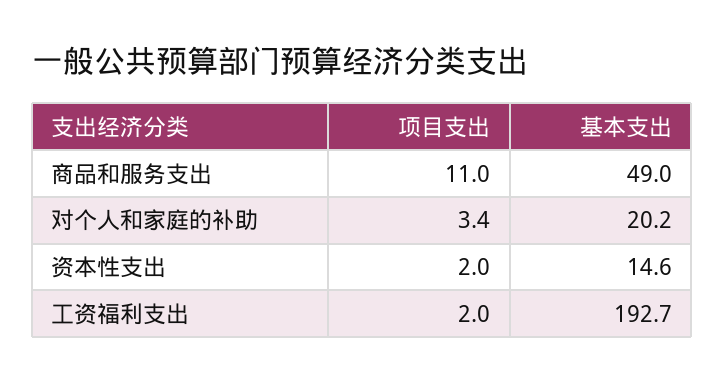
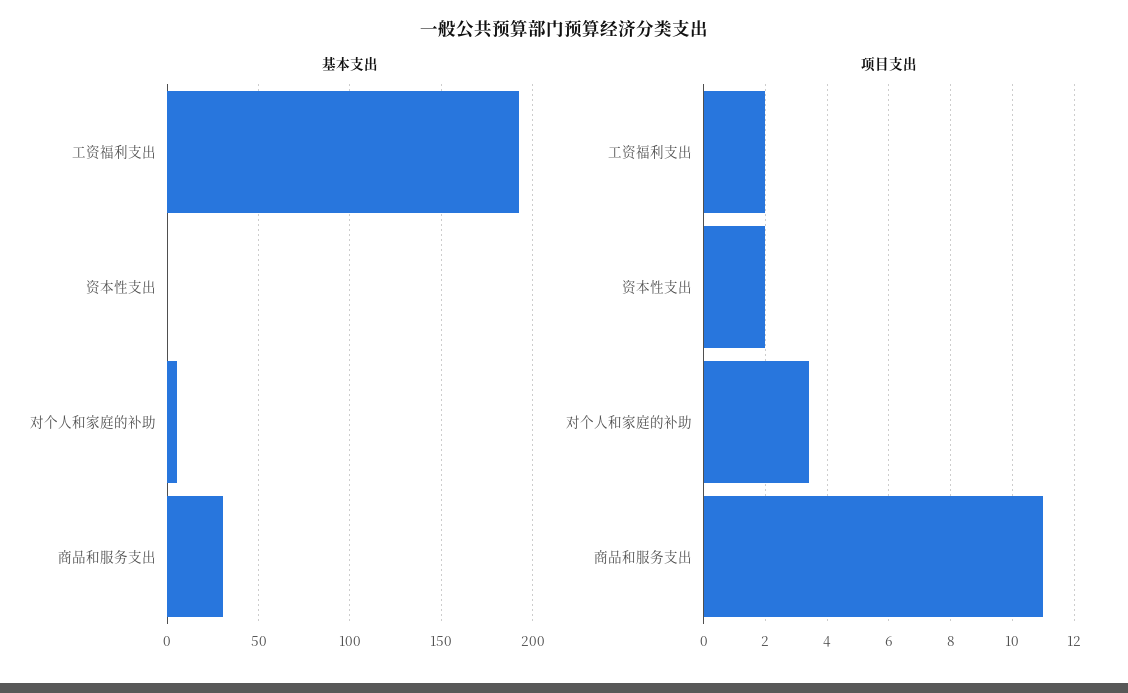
基本支出, 商品和服务支出: 49 -> 30
基本支出, 对个人和家庭的补助: 20.2 -> 5
基本支出, 资本性支出: 14.6 -> 0

